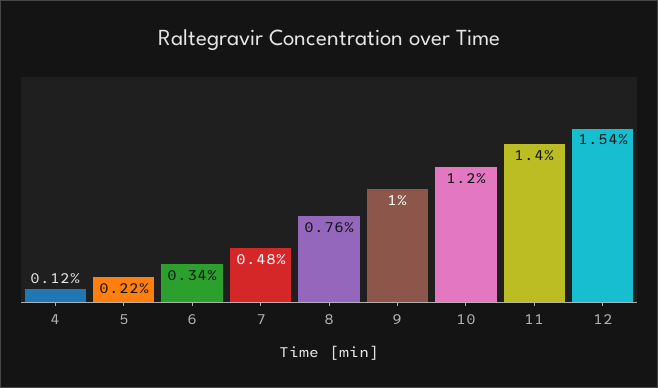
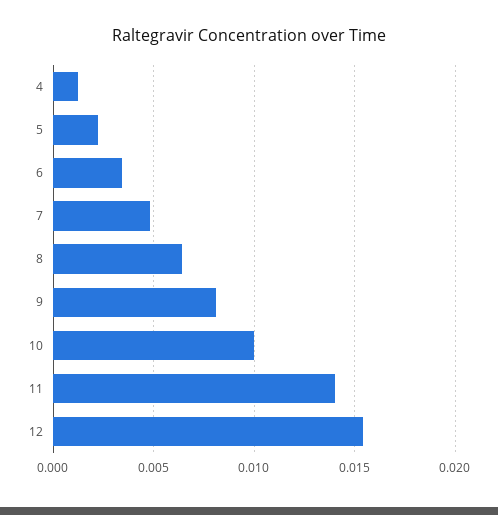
8: 0.0076 -> 0.0065
9: 0.01 -> 0.008
10: 0.012 -> 0.01

